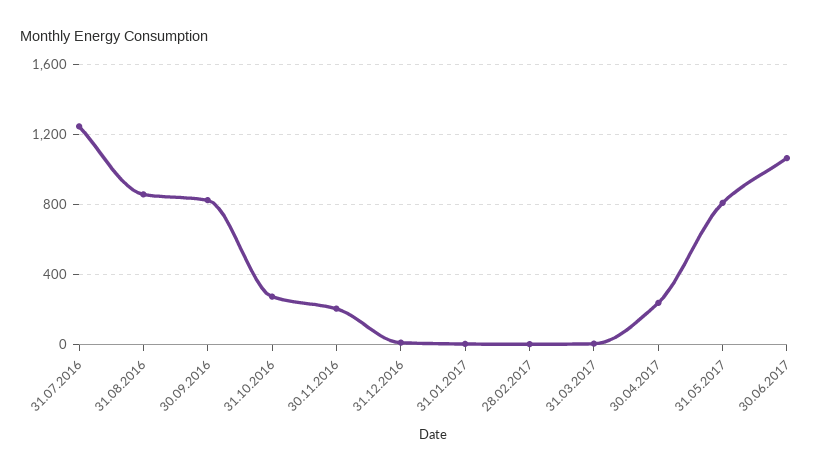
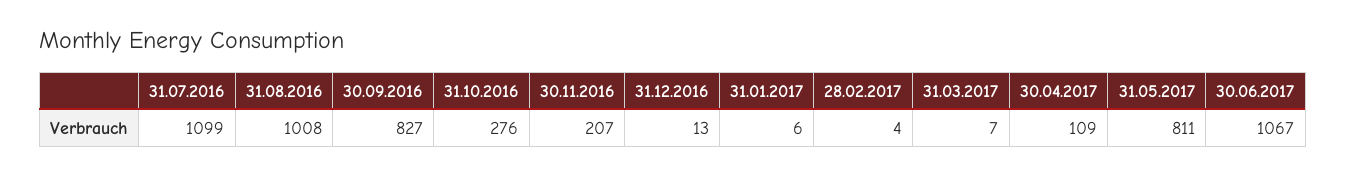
31.07.2016: 1250 -> 1099
31.08.2016: 850 -> 1008
30.04.2017: 250 -> 109

